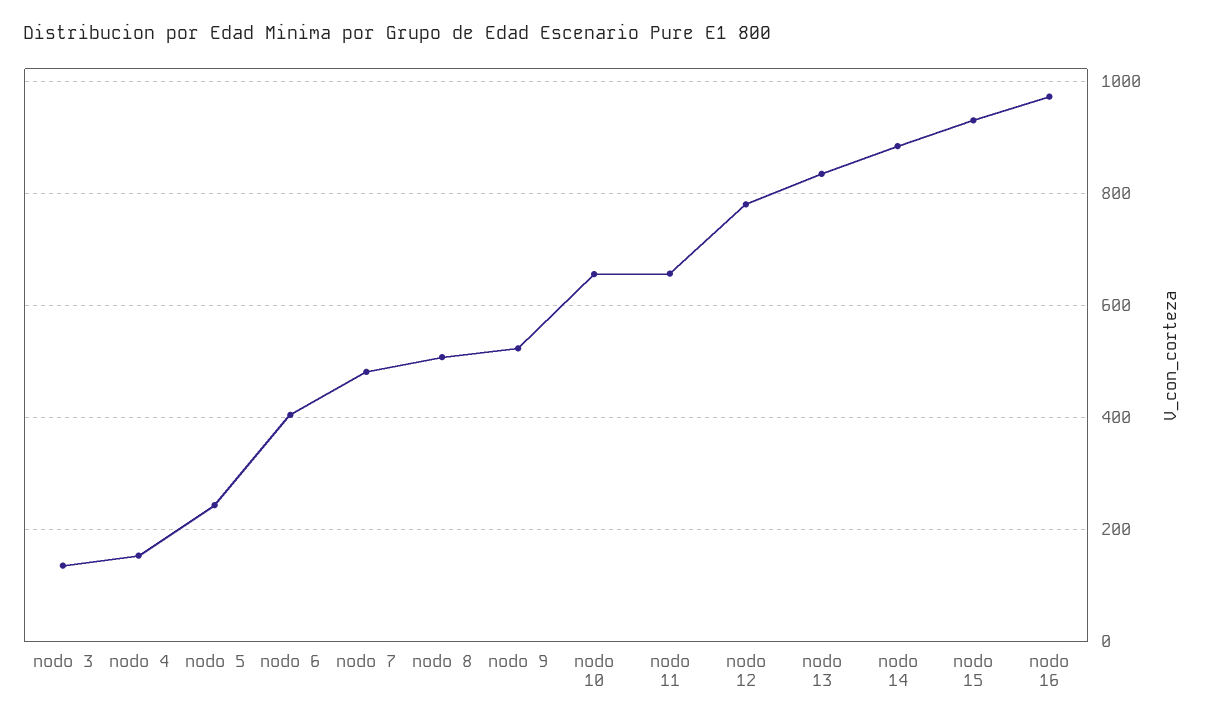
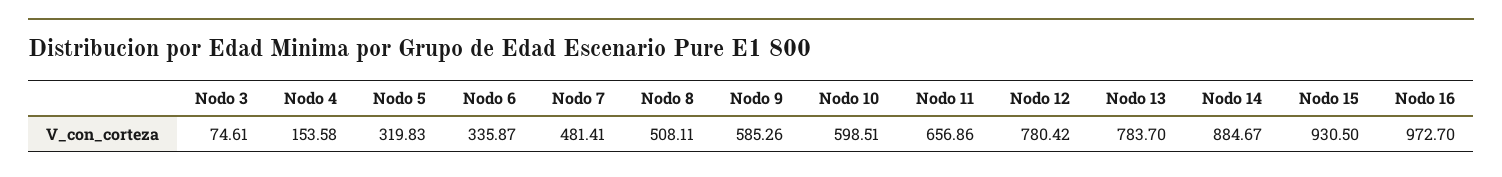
nodo 3: 140 -> 74.61
nodo 5: 240 -> 319.83
nodo 6: 400 -> 335.87
nodo 9: 520 -> 585.26
nodo 10: 660 -> 598.51
nodo 13: 840 -> 783.7

